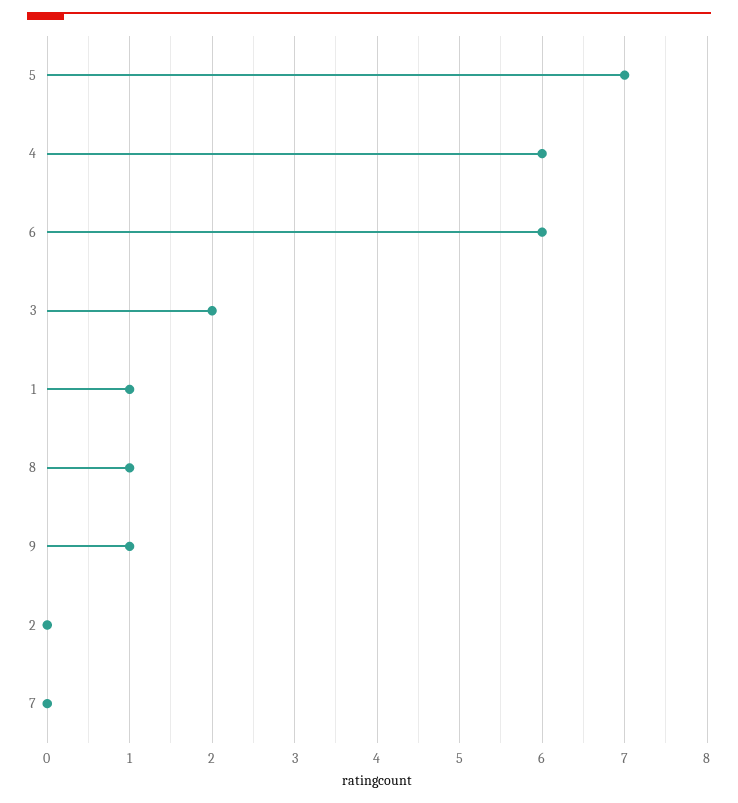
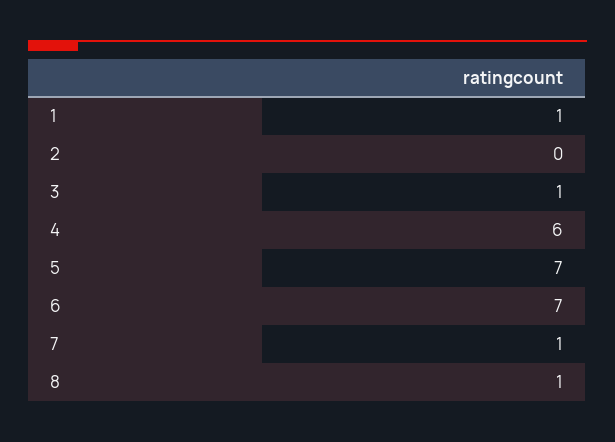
6: 6 -> 7
3: 2 -> 1
9: 1 -> none
7: 0 -> 1

